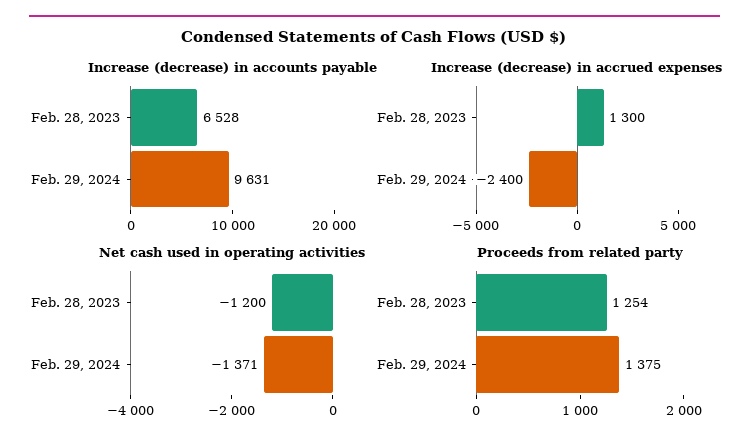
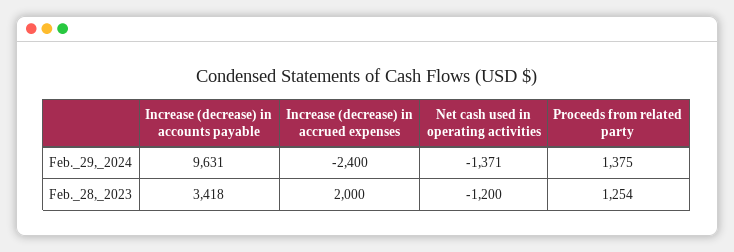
Increase (decrease) in accounts payable, Feb. 28, 2023: 6528 -> 3418
Increase (decrease) in accrued expenses, Feb. 28, 2023: 1300 -> 2000

